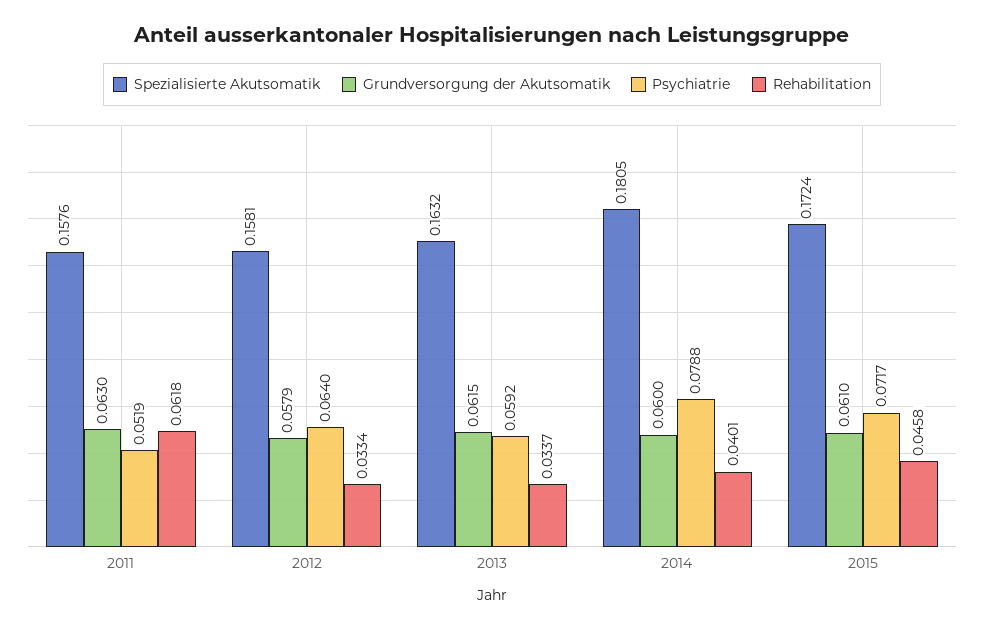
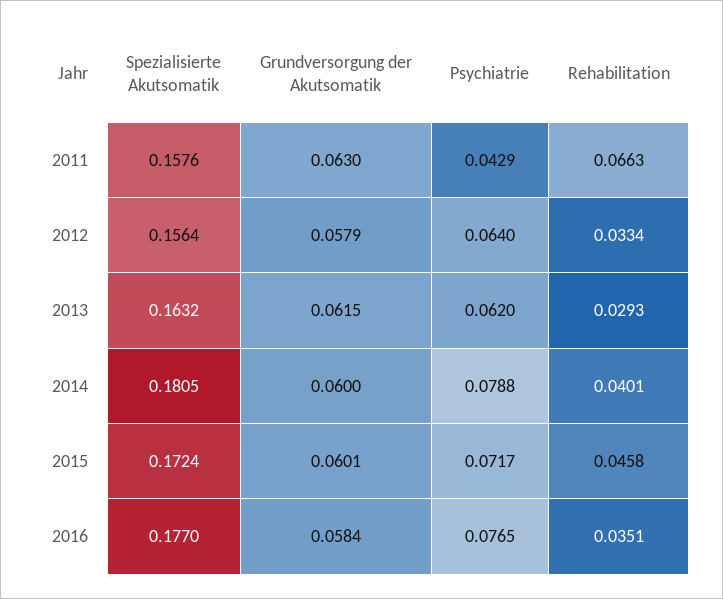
Psychiatrie, 2011: 0.0519 -> 0.0429
Rehabilitation, 2011: 0.0618 -> 0.0663
Spezialisierte Akutsomatik, 2012: 0.1581 -> 0.1564
Psychiatrie, 2013: 0.0592 -> 0.062
Rehabilitation, 2013: 0.0337 -> 0.0293
Grundversorgung der Akutsomatik, 2015: 0.061 -> 0.0601
Spezialisierte Akutsomatik, 2016: none -> 0.177
Grundversorgung der Akutsomatik, 2016: none -> 0.0584
Psychiatrie, 2016: none -> 0.0765
Rehabilitation, 2016: none -> 0.0351

